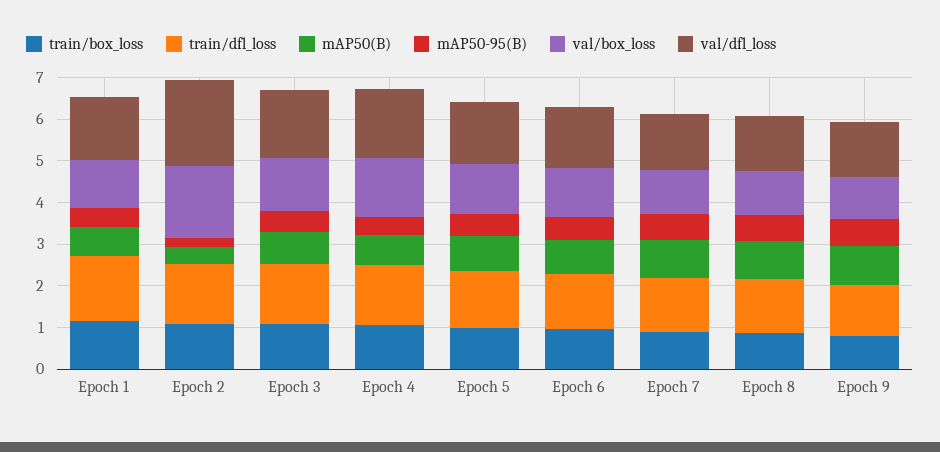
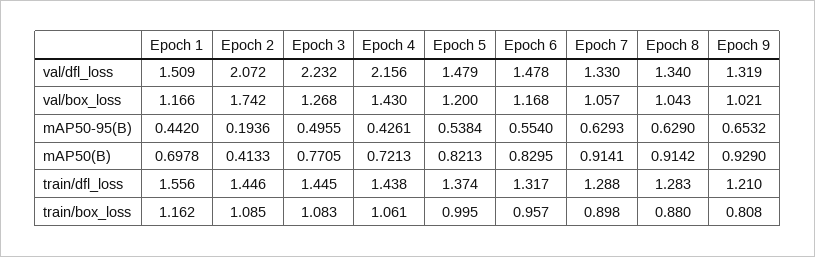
val/dfl_loss, Epoch 3: 1.6 -> 2.232
val/dfl_loss, Epoch 4: 1.6 -> 2.156

